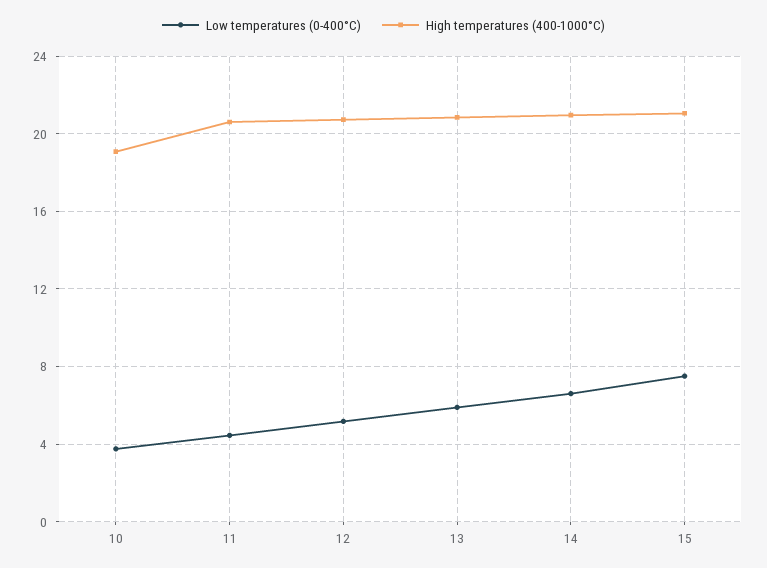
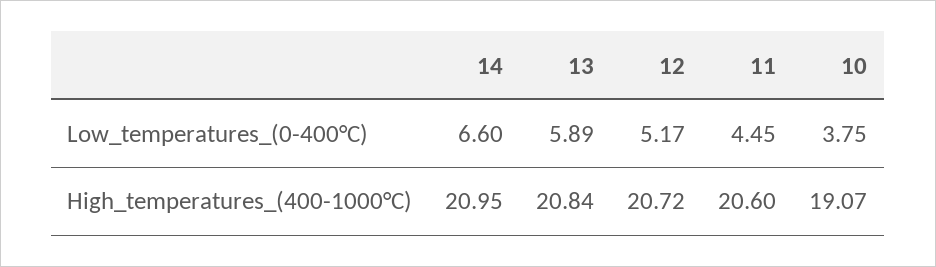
Low temperatures (0-400°C), 15: 7.5 -> none
High temperatures (400-1000°C), 15: 21 -> none

